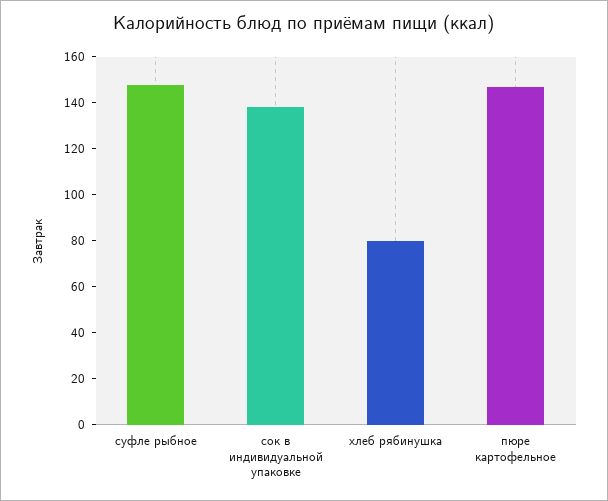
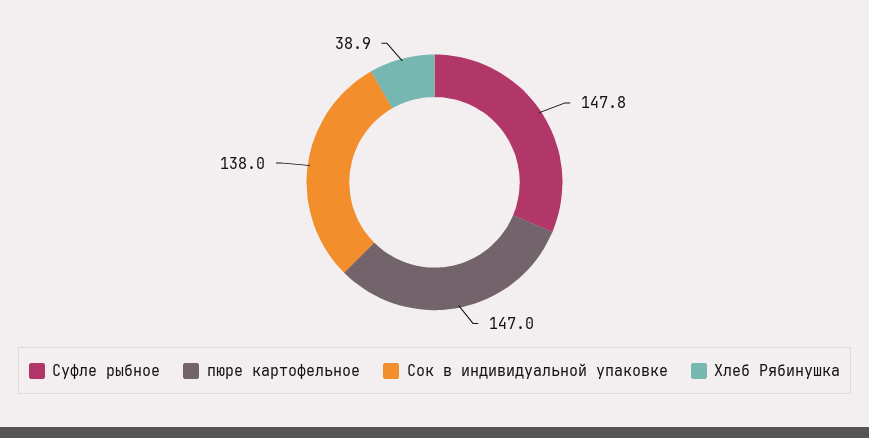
хлеб рябинушка: 80 -> 38.9

